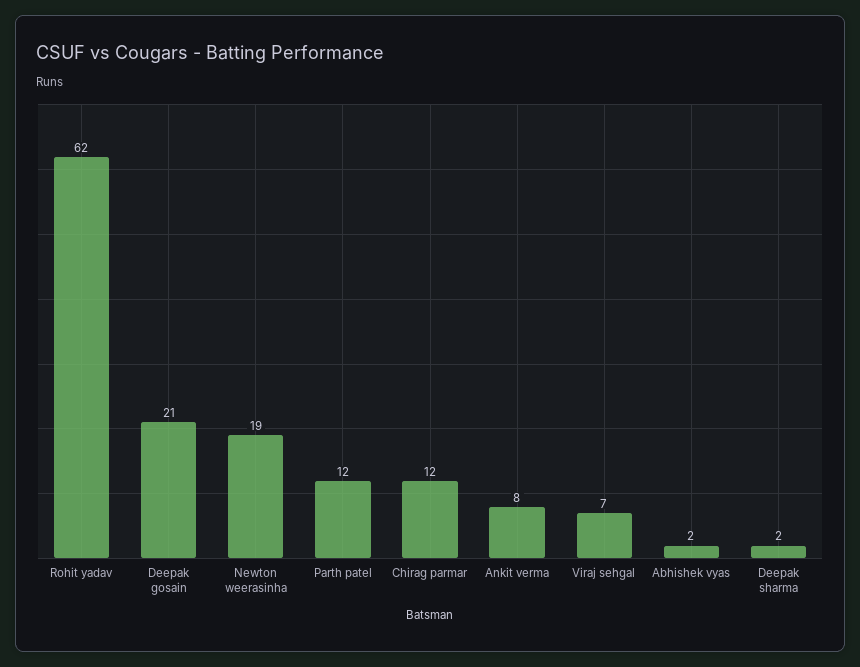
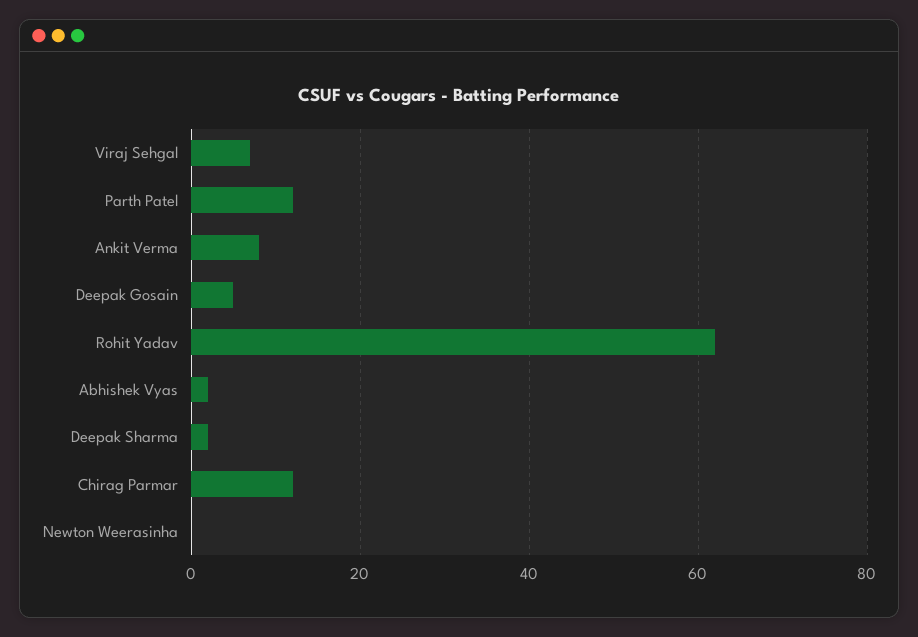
Deepak gosain: 21 -> 5
Newton weerasinha: 19 -> 0

